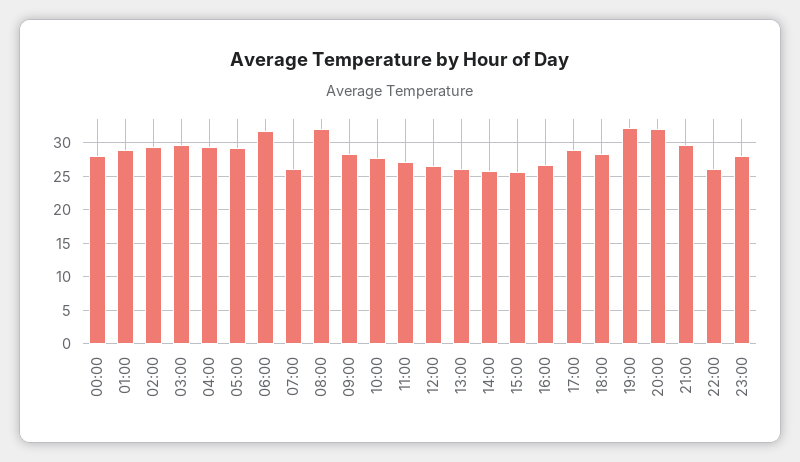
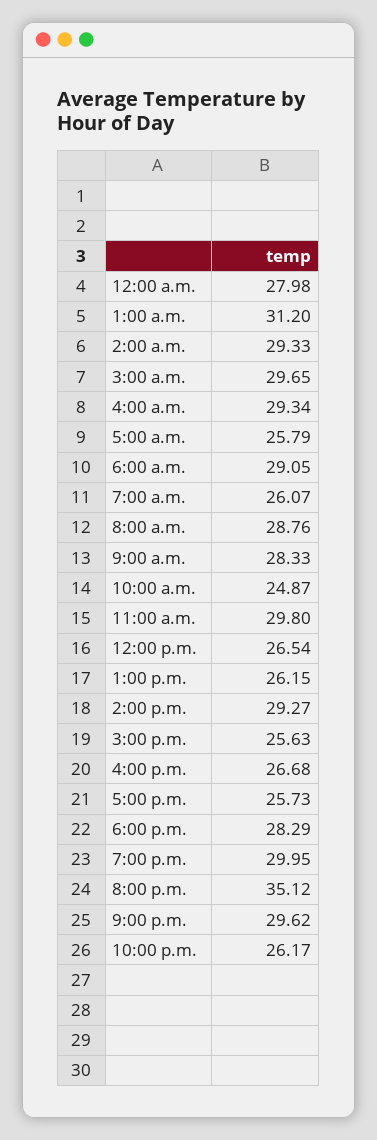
01:00: 29 -> 31.2
05:00: 29 -> 25.79
06:00: 32 -> 29.05
08:00: 32 -> 28.76
10:00: 28 -> 24.87
11:00: 27 -> 29.8
14:00: 26 -> 29.27
17:00: 29 -> 25.73
19:00: 32 -> 29.95
20:00: 32 -> 35.12
23:00: 28 -> none

